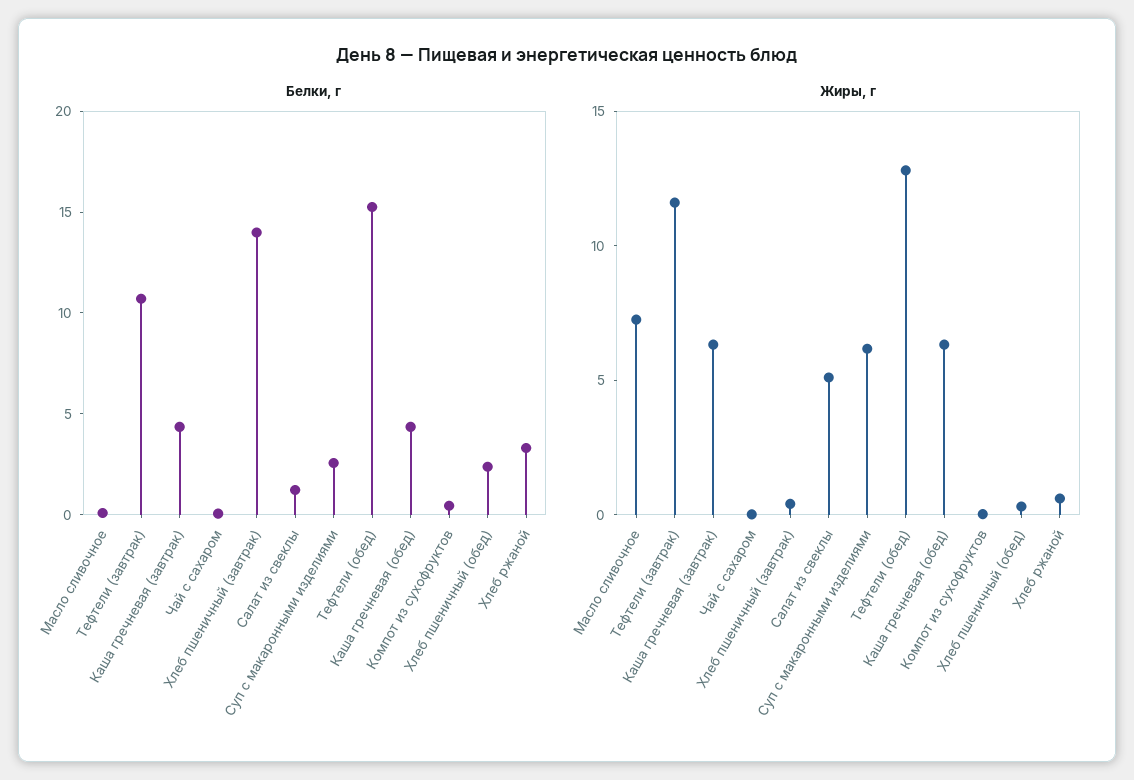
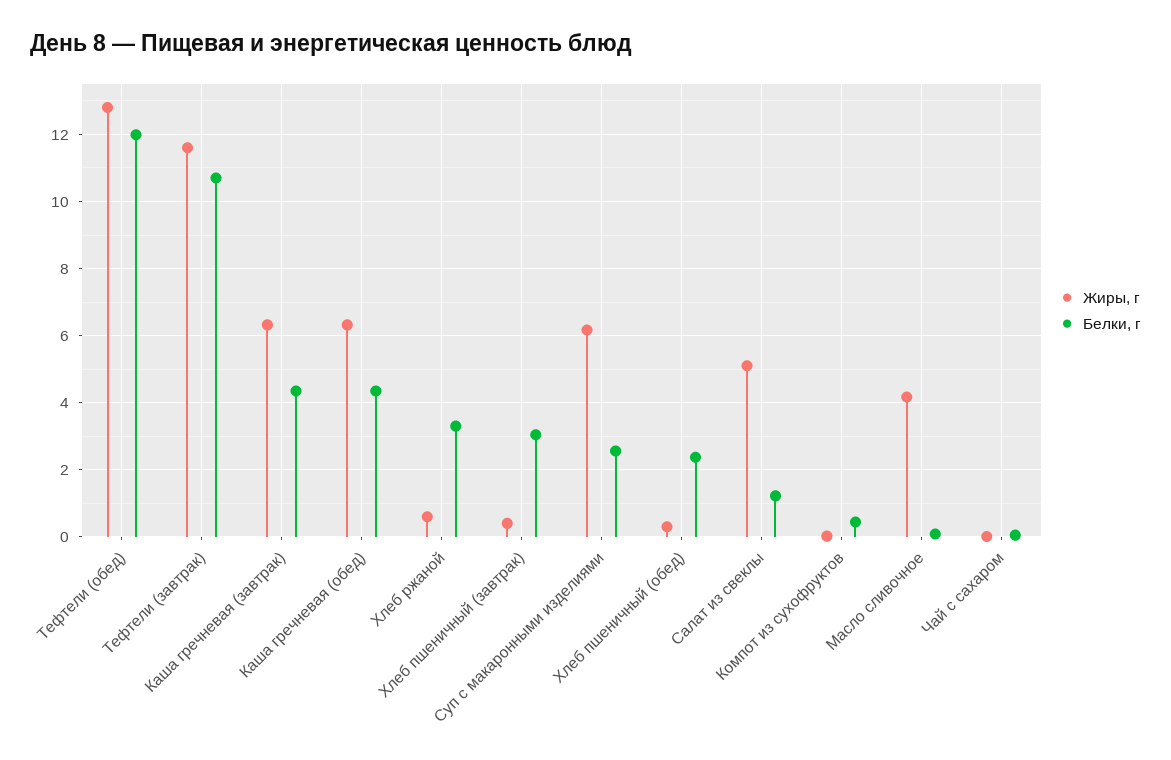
Белки, г, Хлеб пшеничный (завтрак): 14 -> 3
Белки, г, Тефтели (обед): 15 -> 12
Жиры, г, Масло сливочное: 7 -> 4.2

